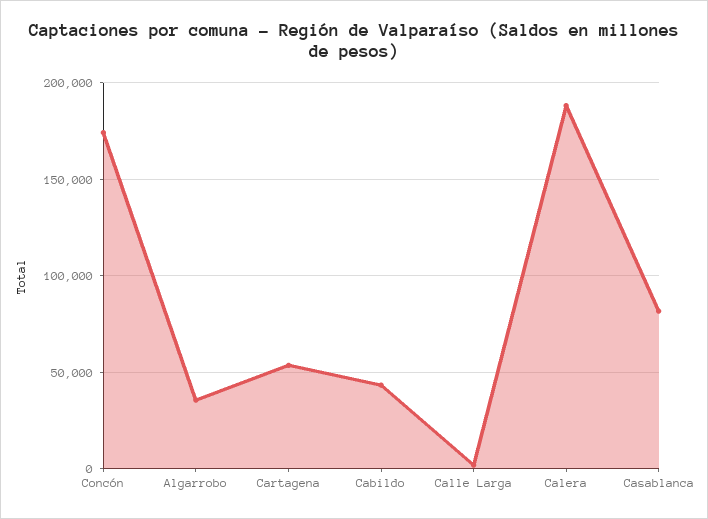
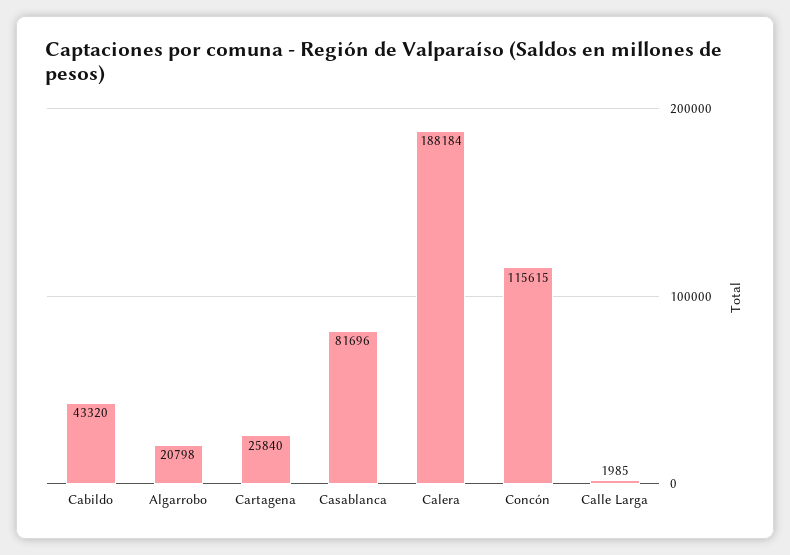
Concón: 175000 -> 115615
Algarrobo: 35000 -> 20798
Cartagena: 55000 -> 25840

